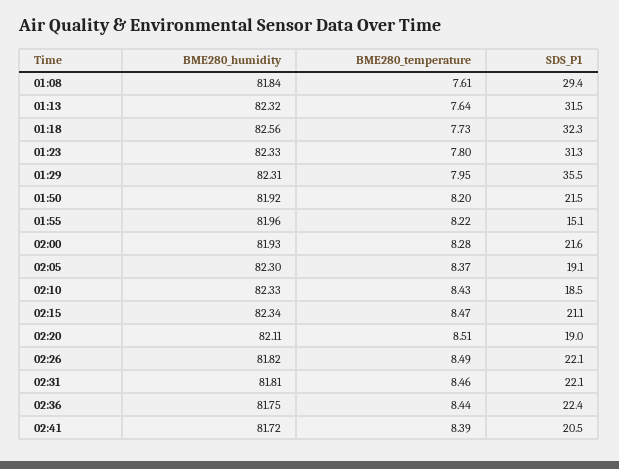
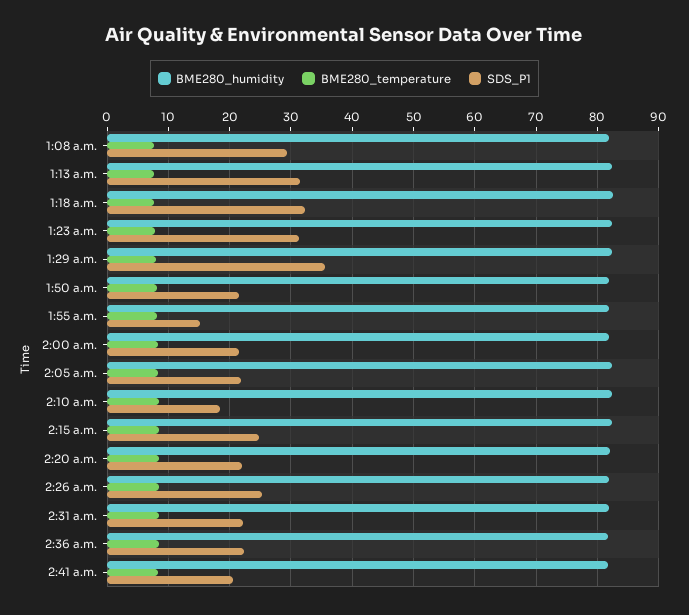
SDS_P1, 02:05: 19.1 -> 22
SDS_P1, 02:15: 21.1 -> 25
SDS_P1, 02:20: 19 -> 22
SDS_P1, 02:26: 22.1 -> 25

